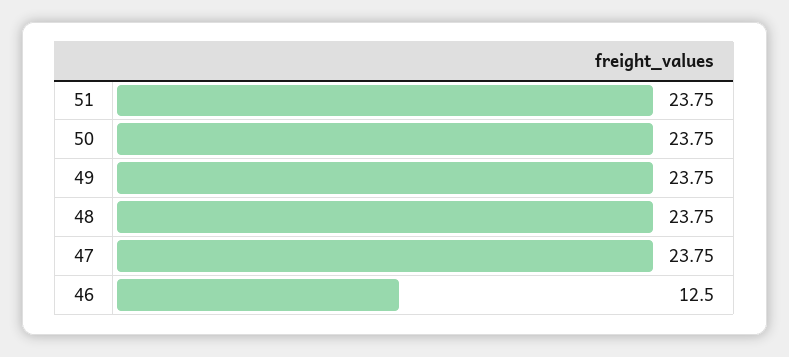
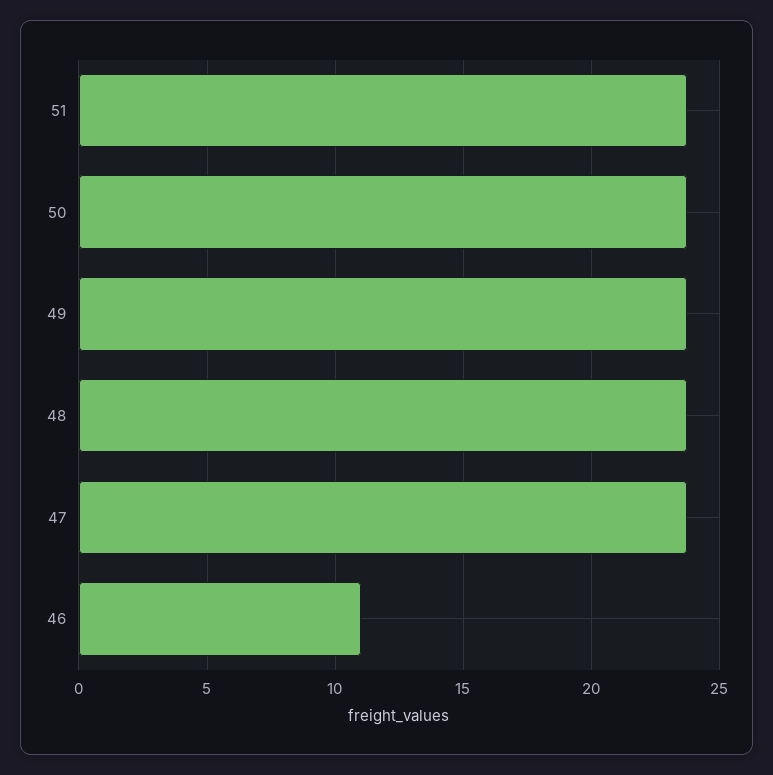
46: 12.5 -> 11

